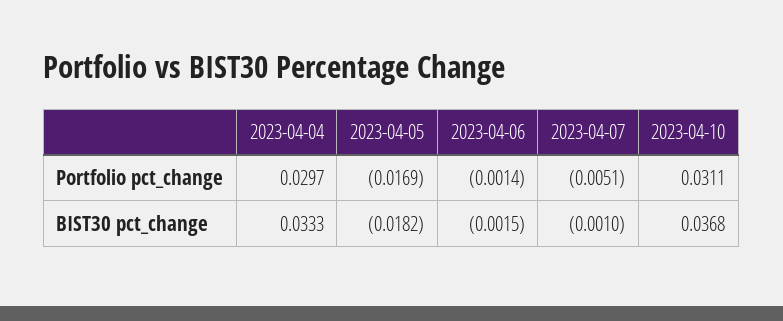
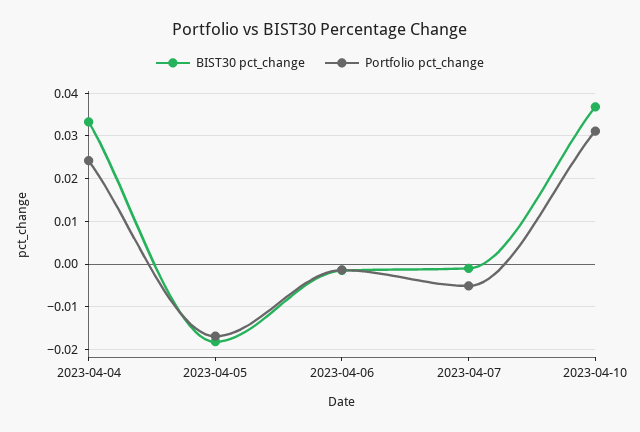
Portfolio pct_change, 2023-04-04: 0.0297 -> 0.024

